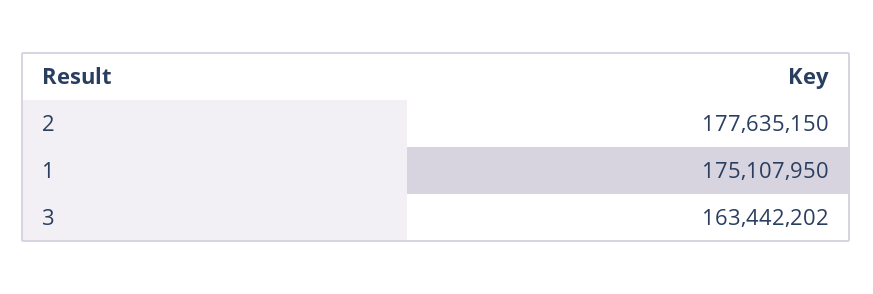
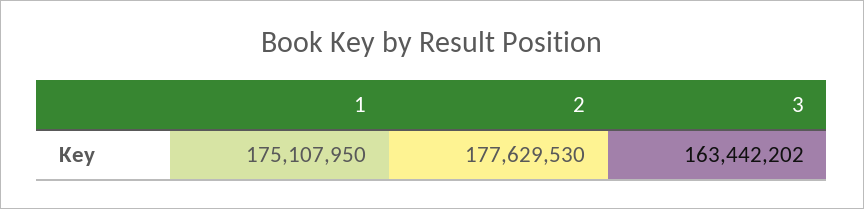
2: 177635150 -> 177629530

